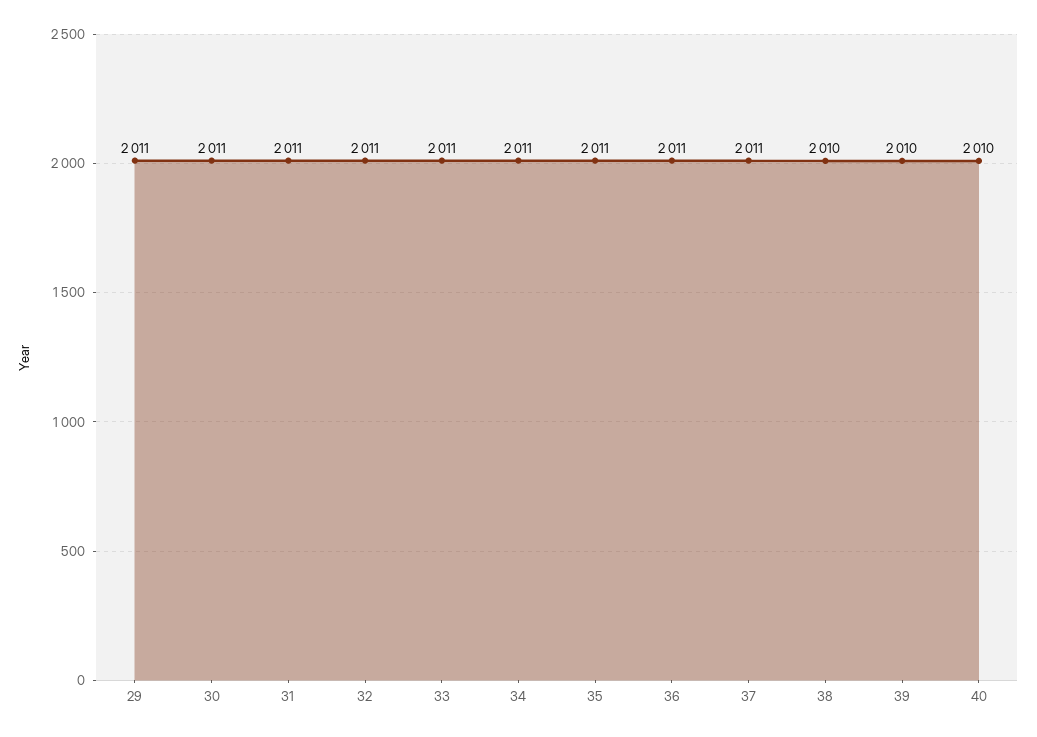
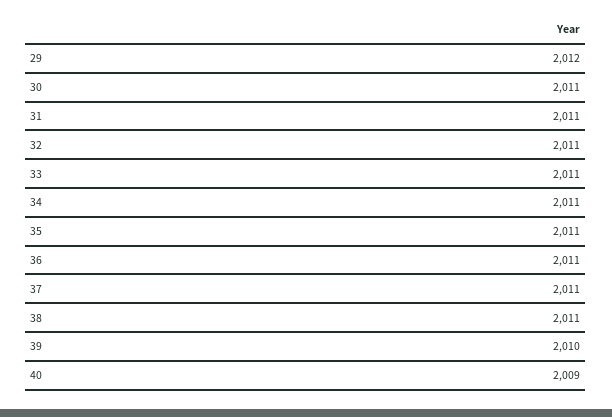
29: 2011 -> 2012
38: 2010 -> 2011
40: 2010 -> 2009

